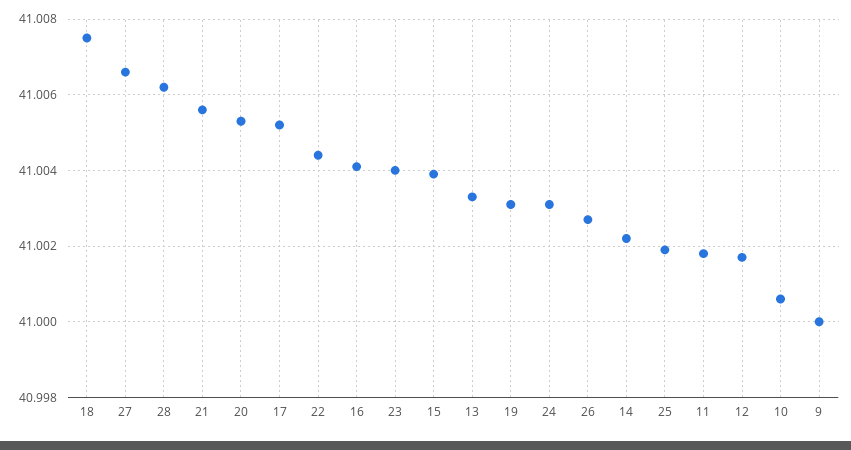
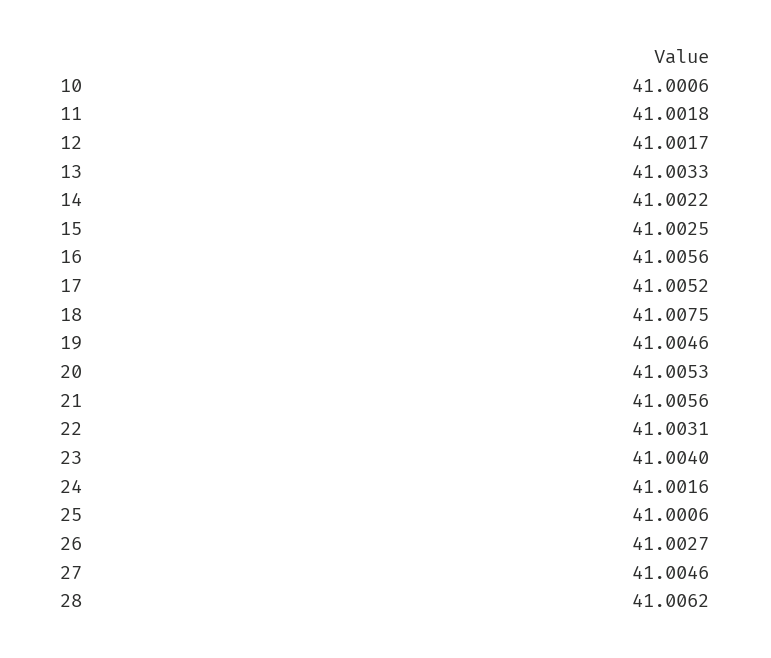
27: 41.0065 -> 41.0046
22: 41.0045 -> 41.0031
16: 41.004 -> 41.0056
15: 41.004 -> 41.0025
19: 41.003 -> 41.0046
24: 41.003 -> 41.0016
25: 41.002 -> 41.0006
9: 41 -> none

